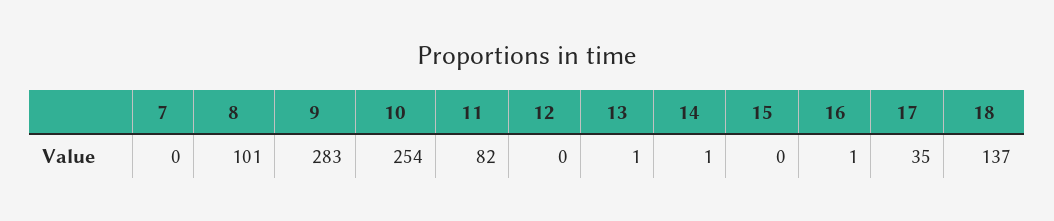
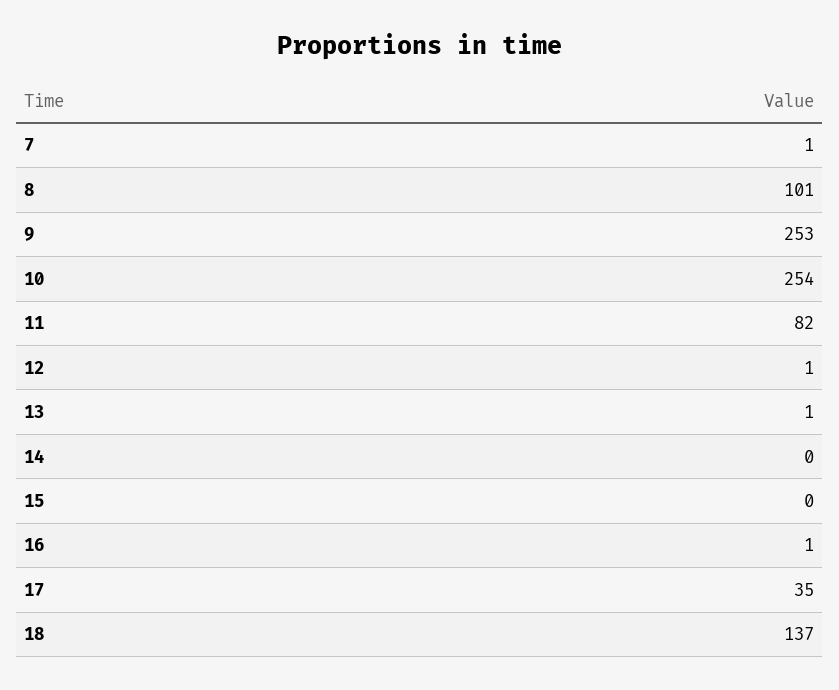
7: 0 -> 1
9: 283 -> 253
12: 0 -> 1
14: 1 -> 0

